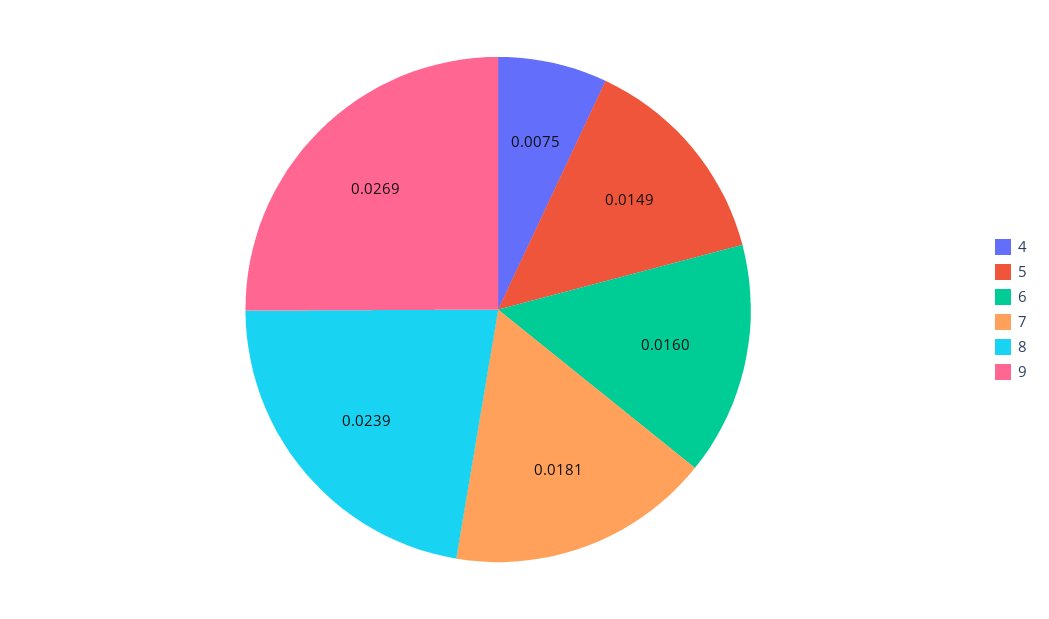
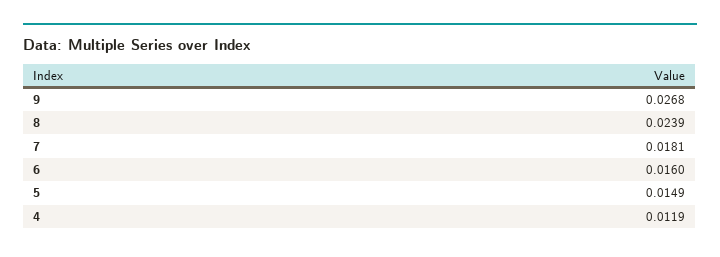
4: 0.0075 -> 0.0119
9: 0.0269 -> 0.0268

